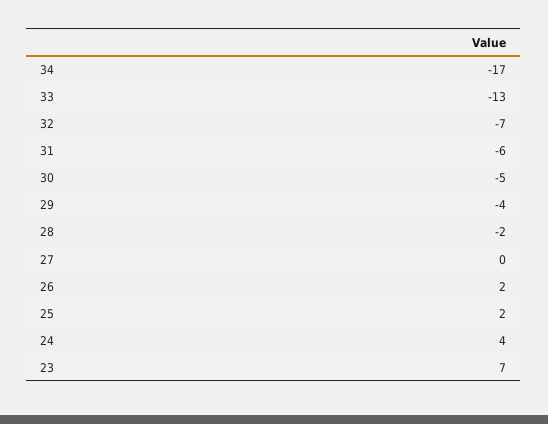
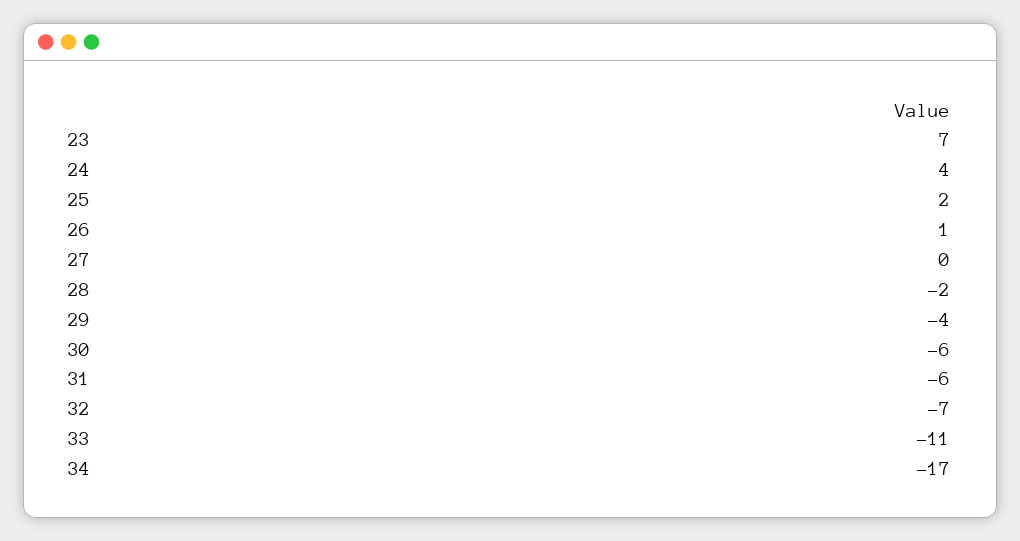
33: -13 -> -11
30: -5 -> -6
26: 2 -> 1

